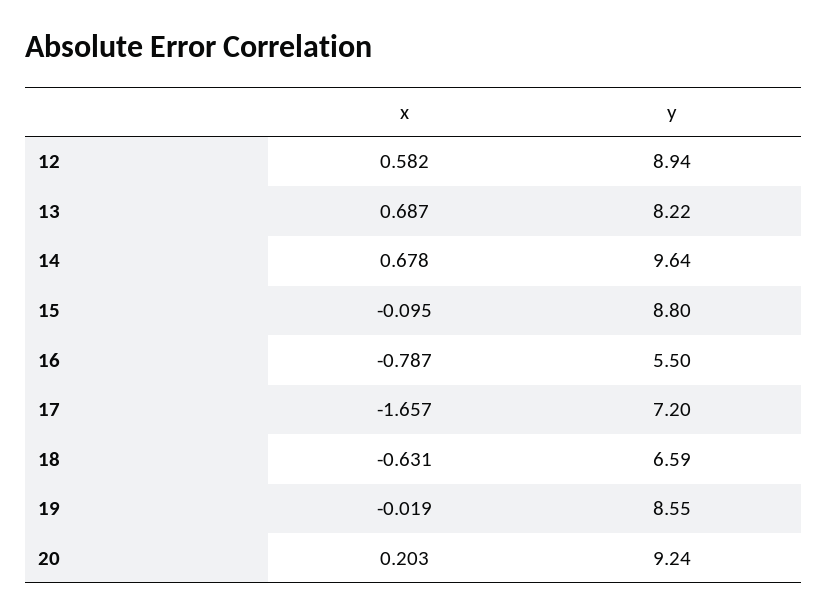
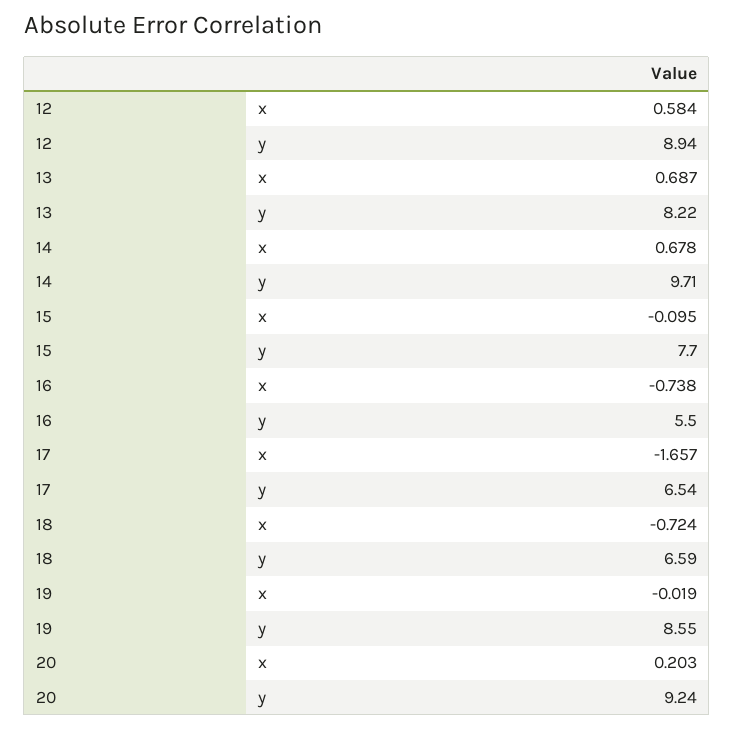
x, 12: 0.582 -> 0.584
y, 14: 9.64 -> 9.71
y, 15: 8.8 -> 7.7
x, 16: -0.787 -> -0.738
y, 17: 7.2 -> 6.54
x, 18: -0.631 -> -0.724

